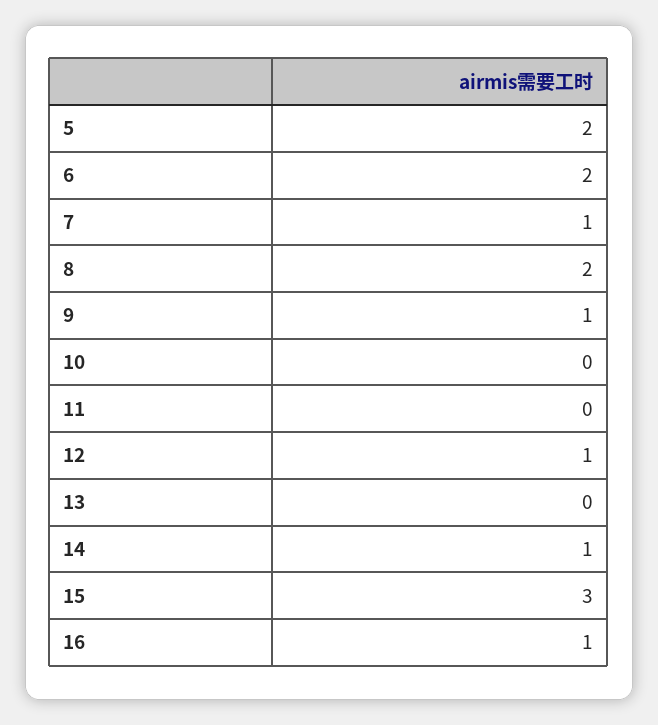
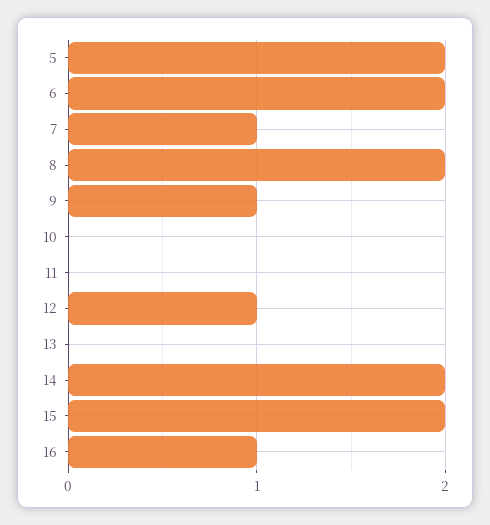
14: 1 -> 2
15: 3 -> 2

